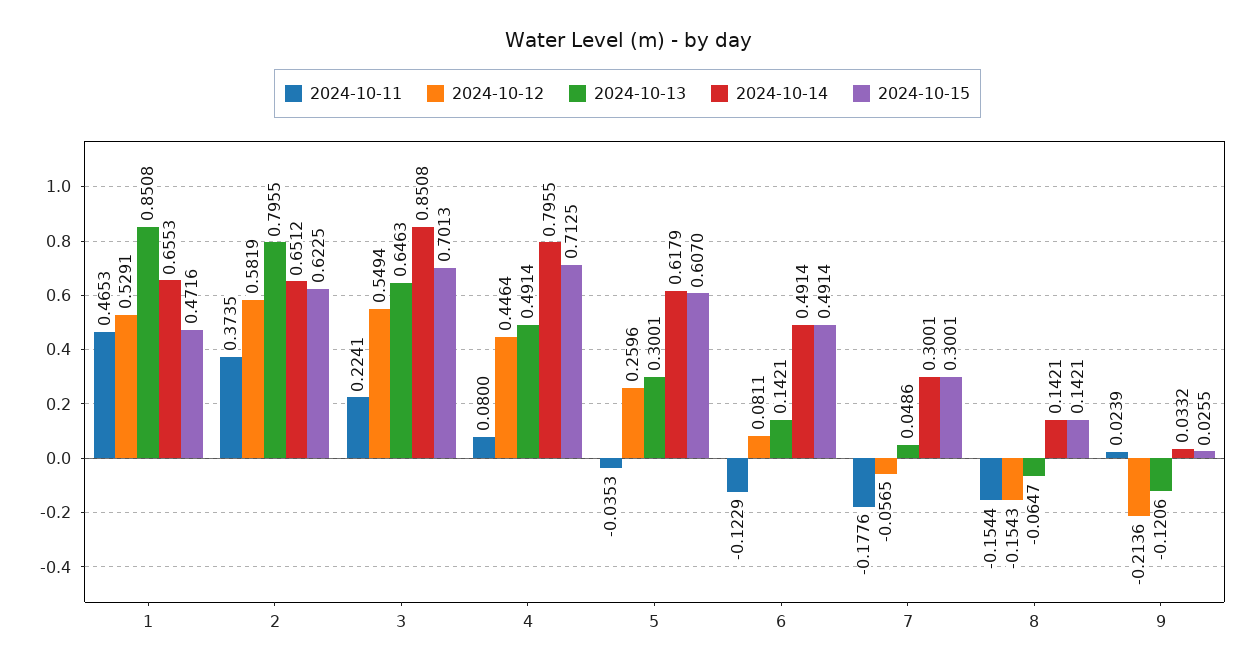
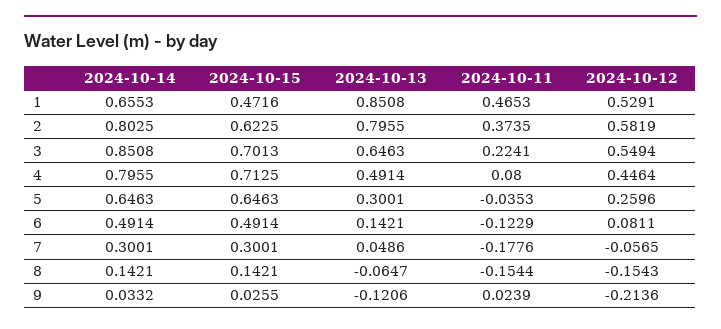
2024-10-14, 2: 0.6512 -> 0.8025
2024-10-14, 5: 0.6179 -> 0.6463
2024-10-15, 5: 0.607 -> 0.6463

